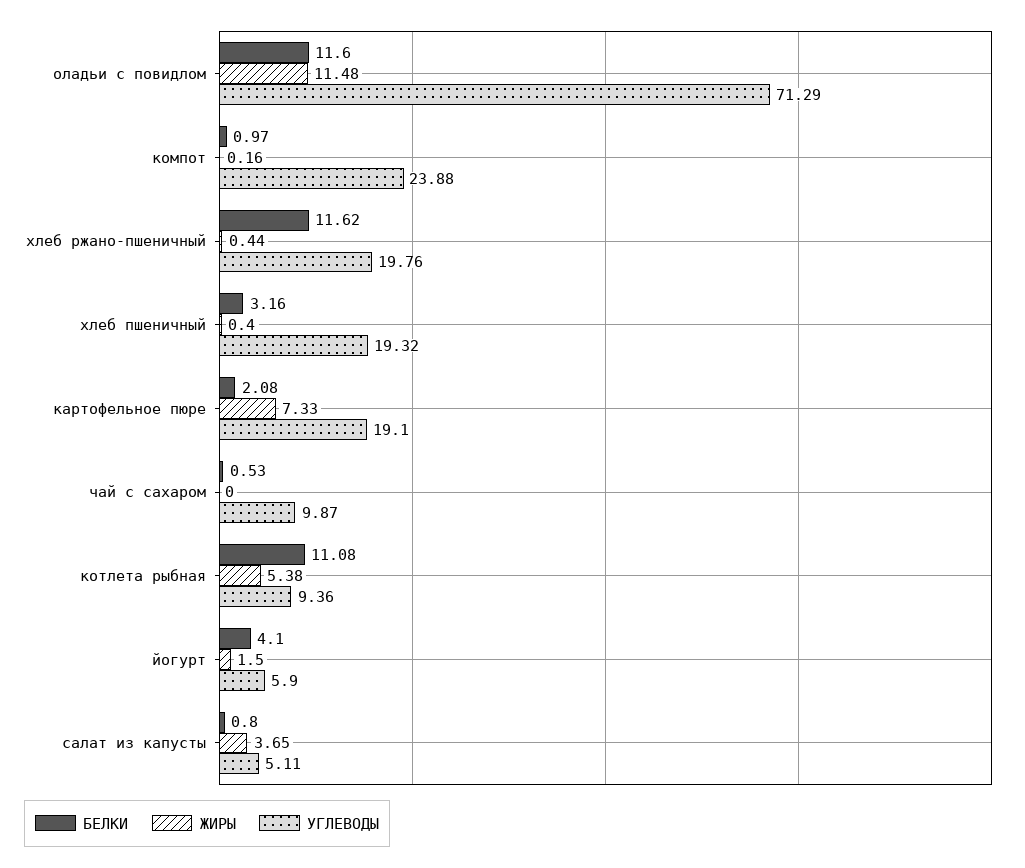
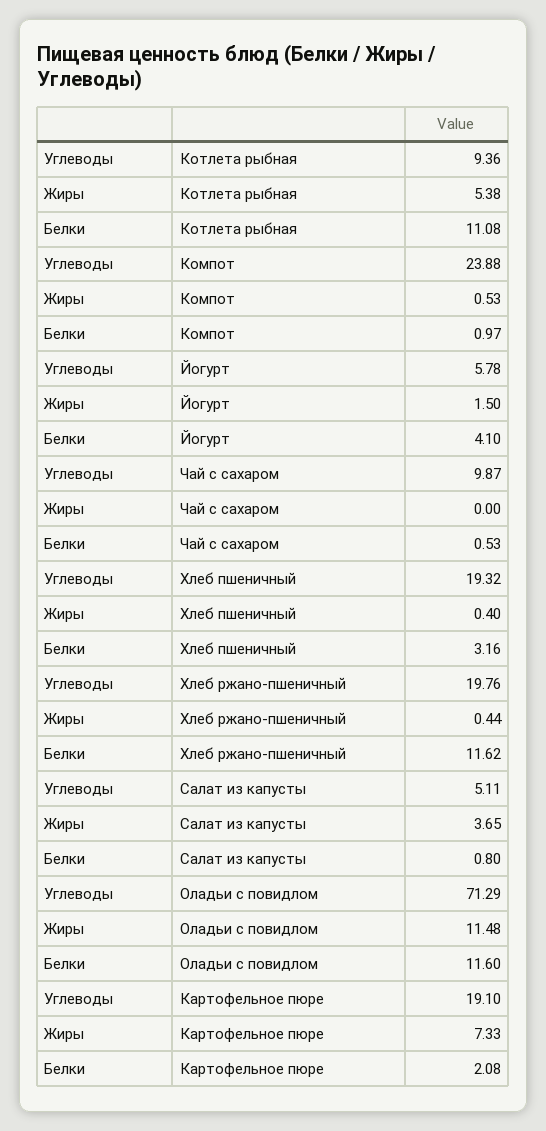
ЖИРЫ, компот: 0.16 -> 0.53
УГЛЕВОДЫ, йогурт: 5.9 -> 5.78

